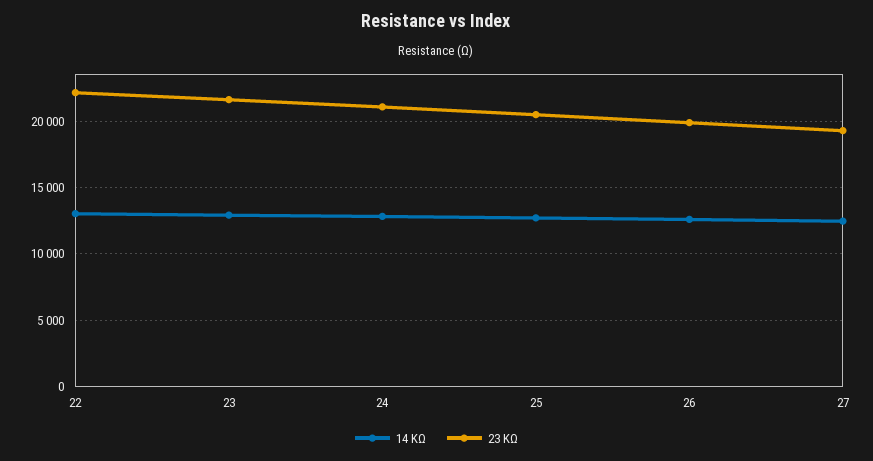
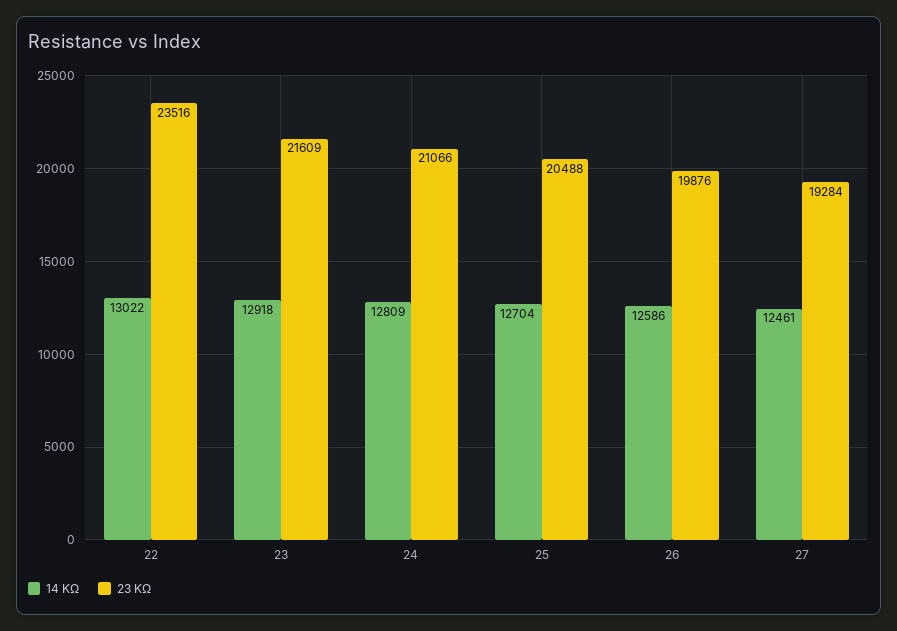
23 KΩ, 22: 22000 -> 23516

